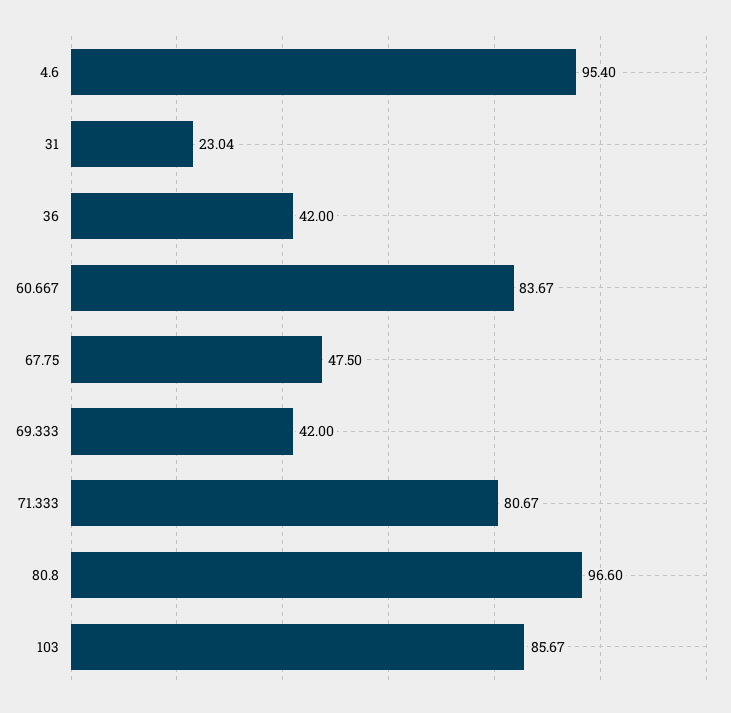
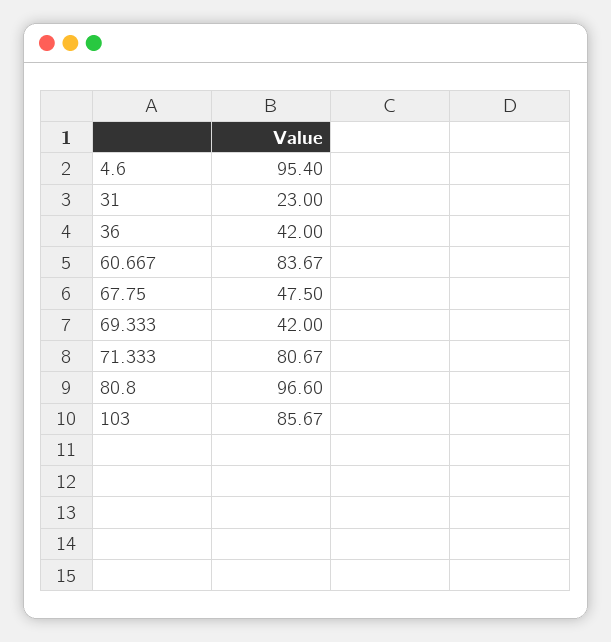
31: 23.04 -> 23

